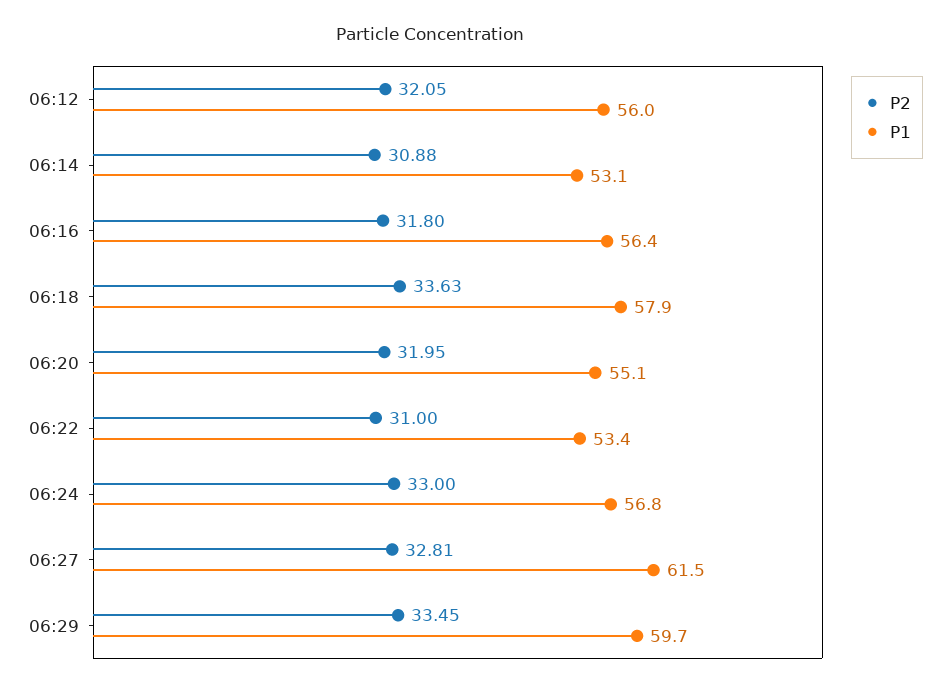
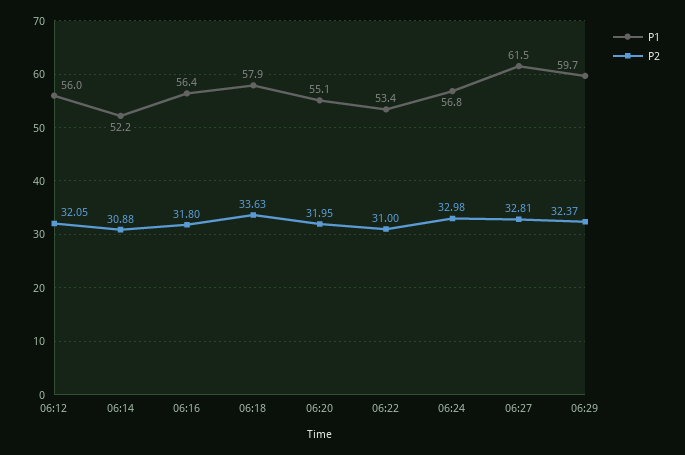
P1, 06:14: 53.1 -> 52.2
P2, 06:24: 33 -> 32.98
P2, 06:29: 33.45 -> 32.37

